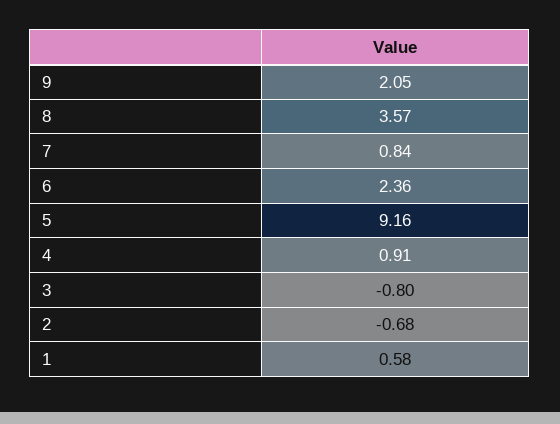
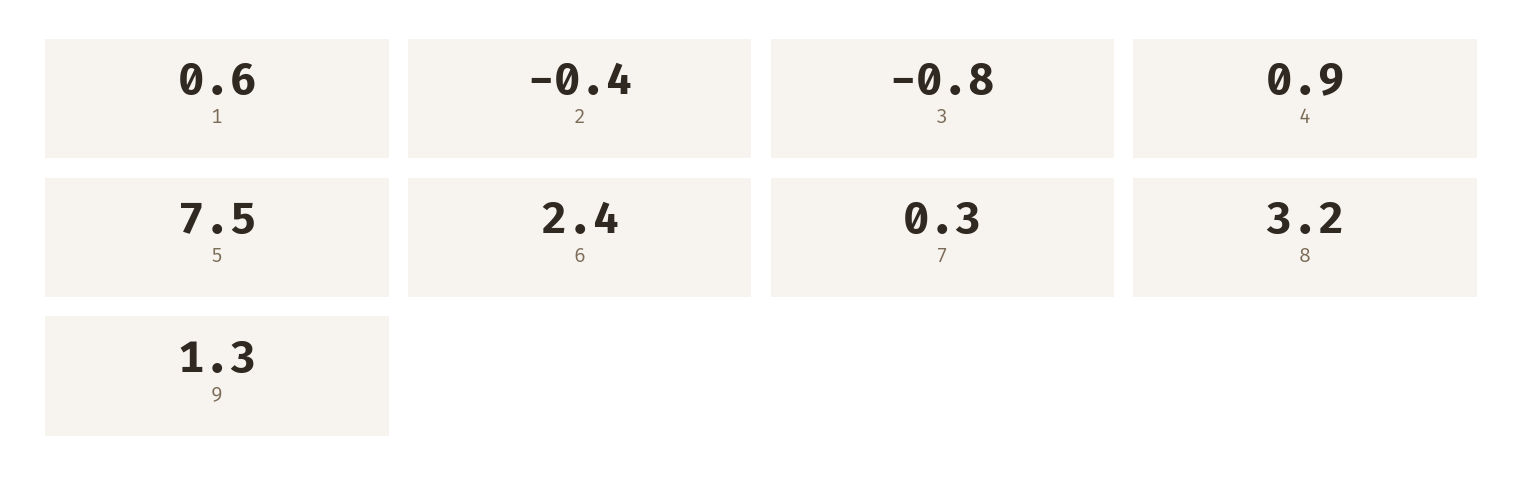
9: 2.05 -> 1.3
8: 3.57 -> 3.2
7: 0.84 -> 0.3
5: 9.16 -> 7.5
2: -0.68 -> -0.4

